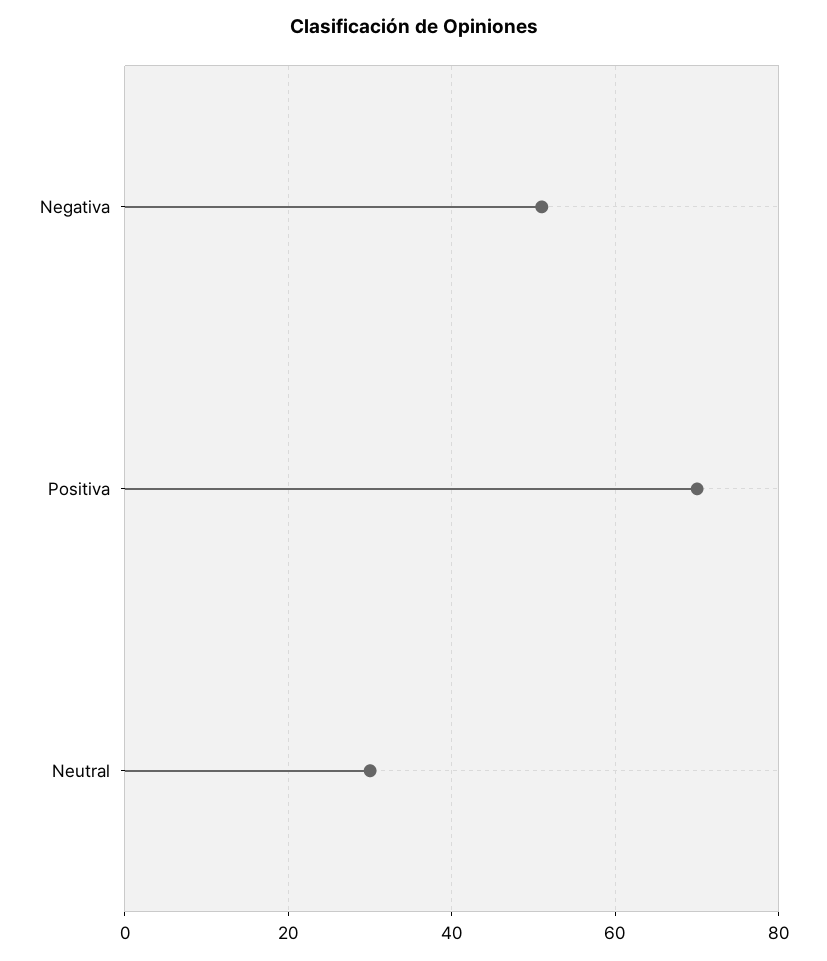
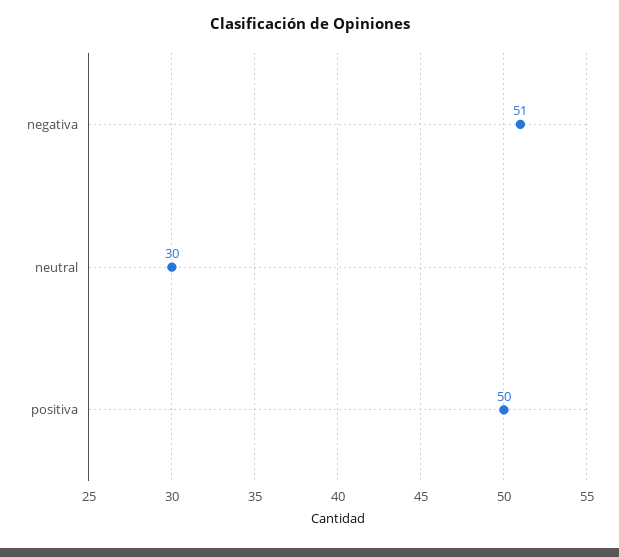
Positiva: 70 -> 50

